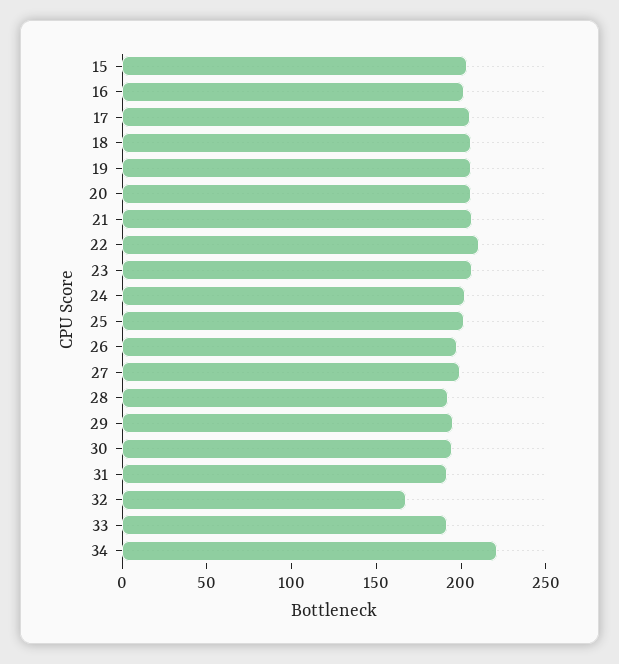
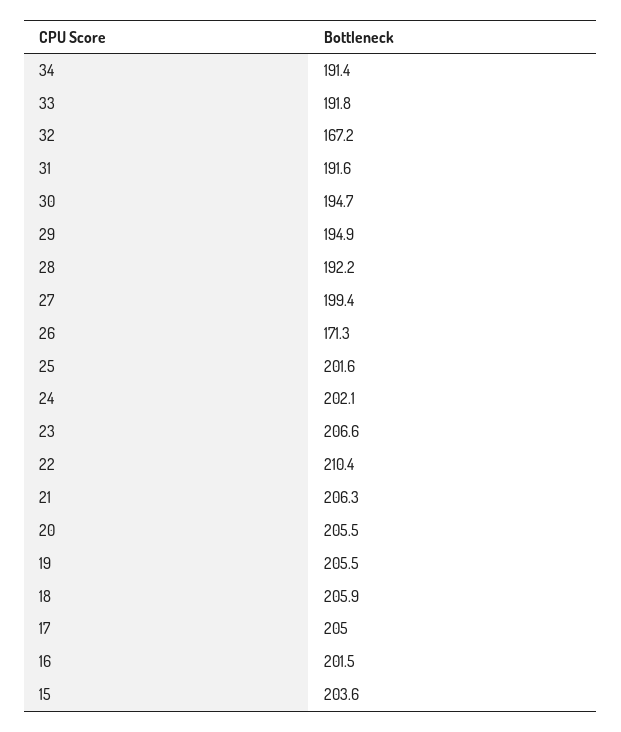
26: 200 -> 171.3
34: 220 -> 191.4

